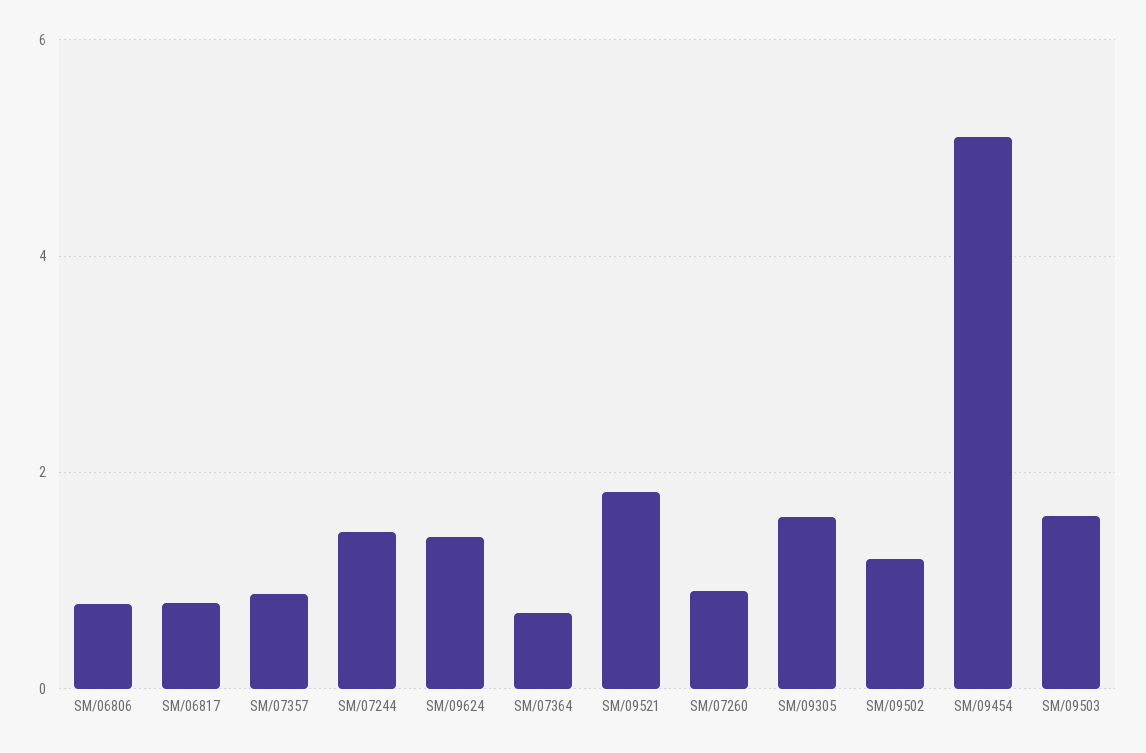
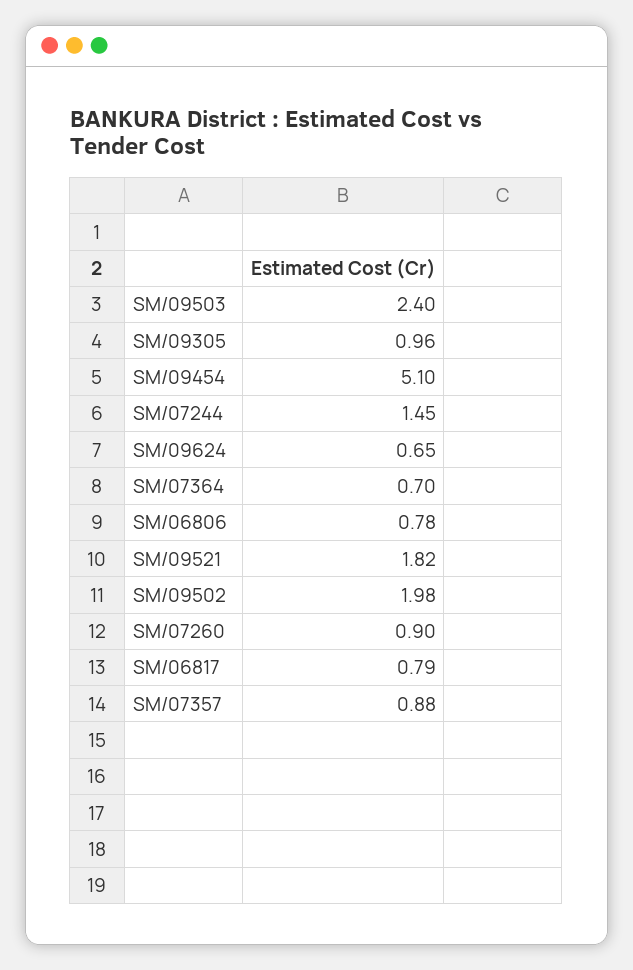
SM/09624: 1.4 -> 0.65
SM/09305: 1.6 -> 0.96
SM/09502: 1.2 -> 1.98
SM/09503: 1.6 -> 2.4

